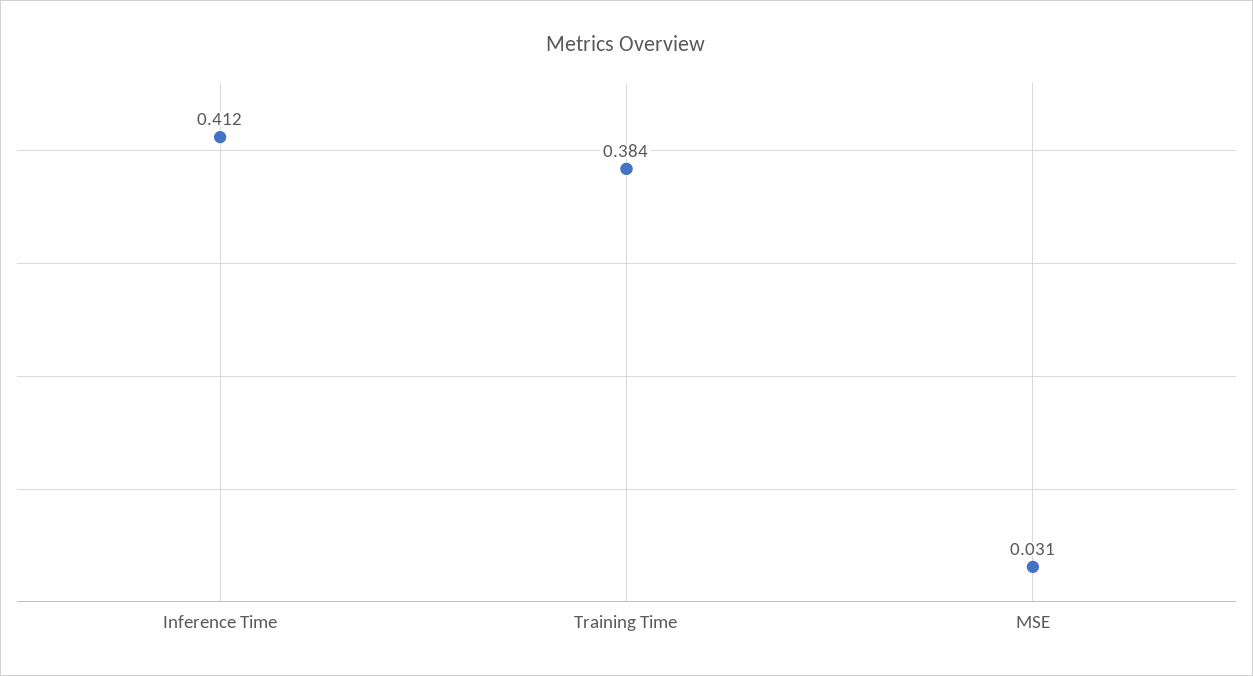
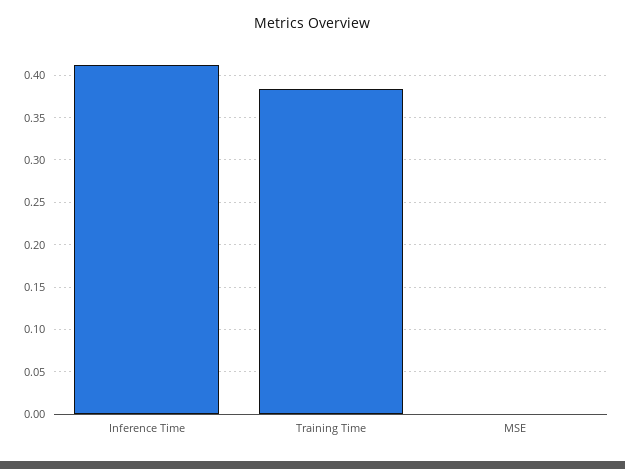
MSE: 0.031 -> 0

